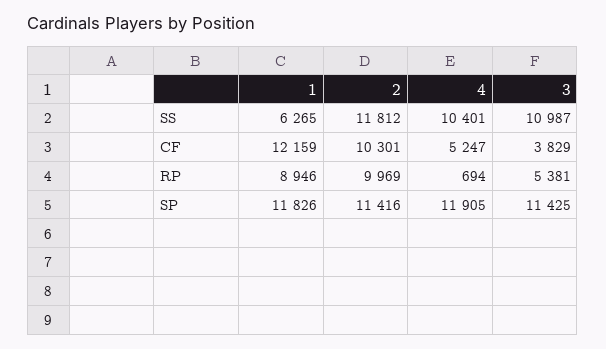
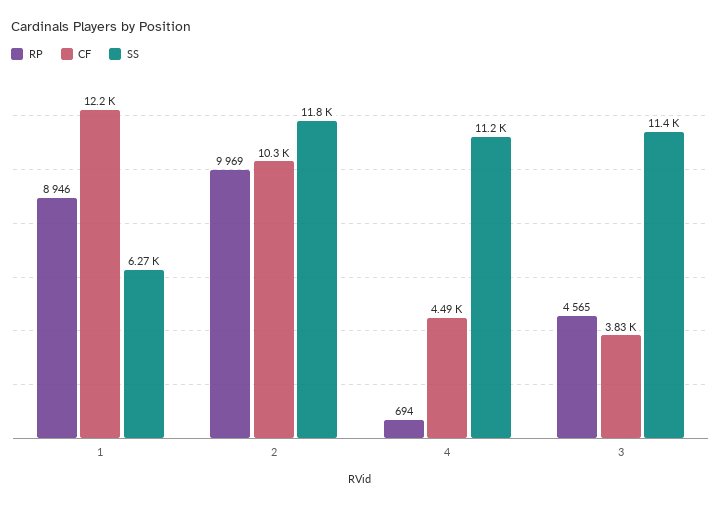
SS, 4: 10401 -> 11200
SS, 3: 10987 -> 11400
CF, 4: 5247 -> 4490
RP, 3: 5381 -> 4565
SP, 1: 11826 -> none
SP, 2: 11416 -> none
SP, 4: 11905 -> none
SP, 3: 11425 -> none

